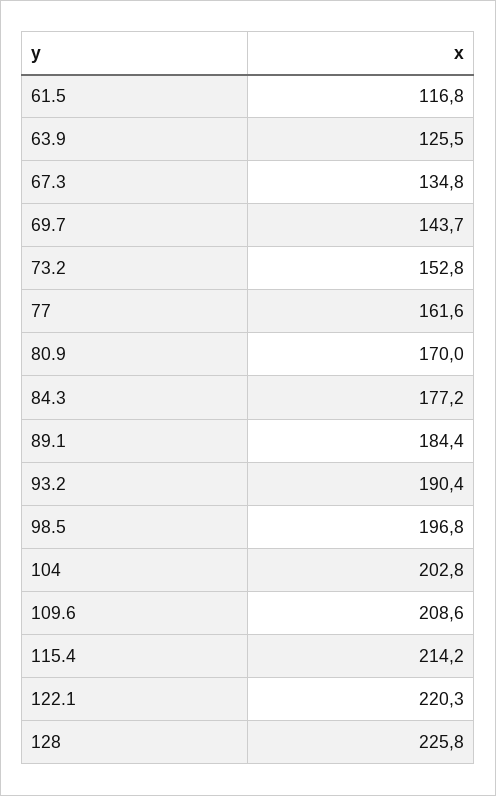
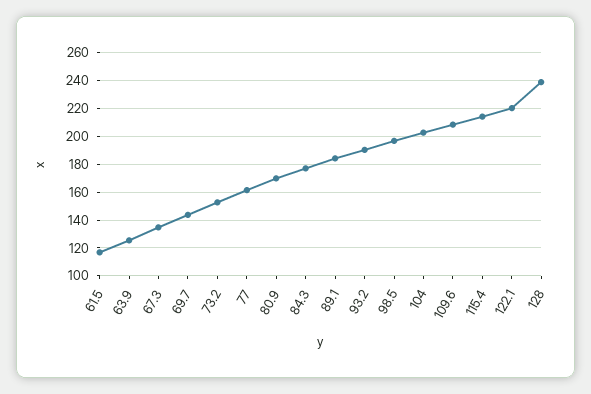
128: 225.8 -> 240

